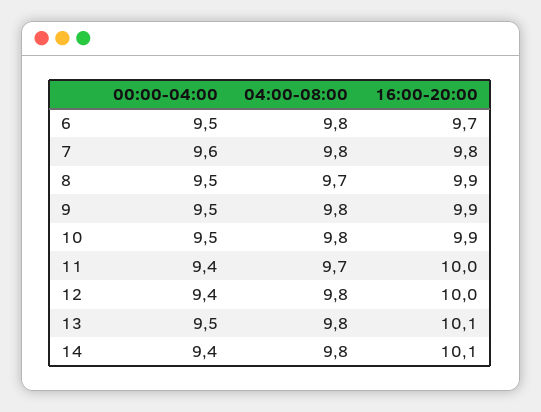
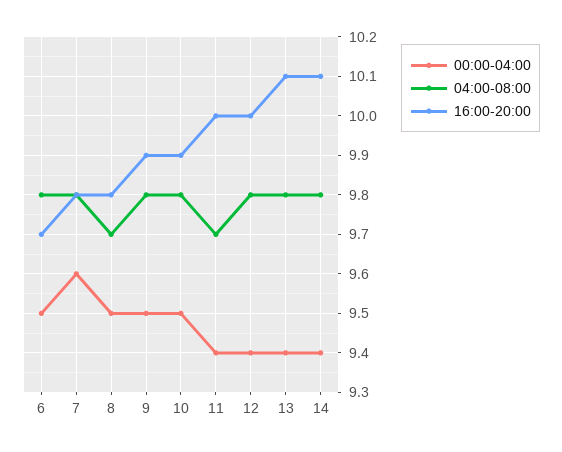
16:00-20:00, 8: 9.9 -> 9.8
00:00-04:00, 13: 9.5 -> 9.4

